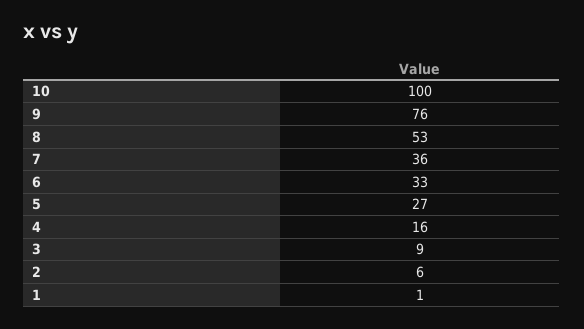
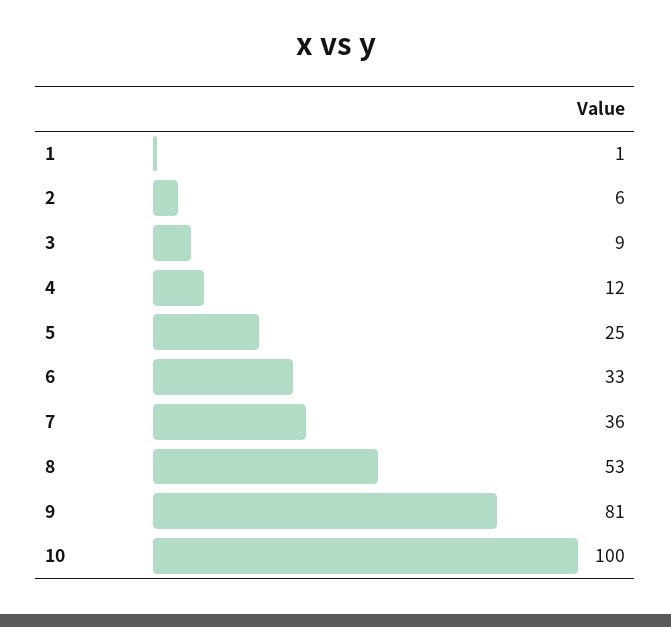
9: 76 -> 81
5: 27 -> 25
4: 16 -> 12

